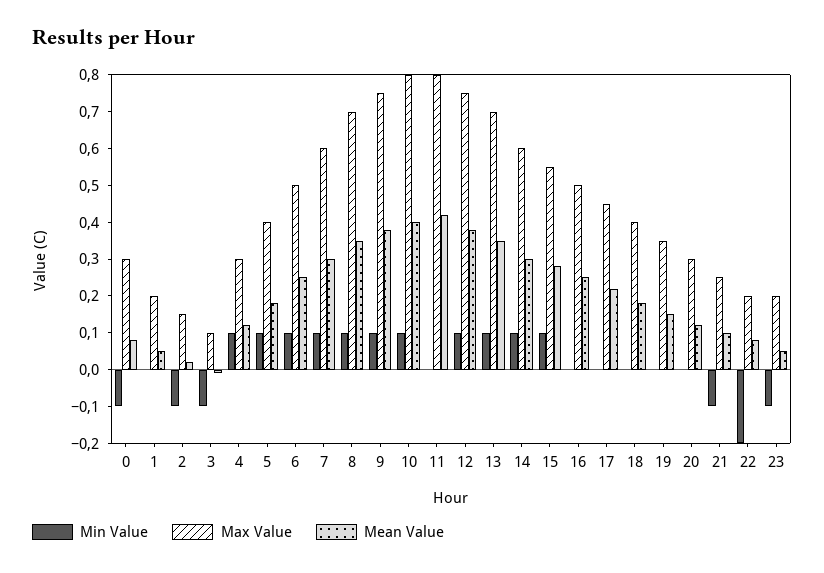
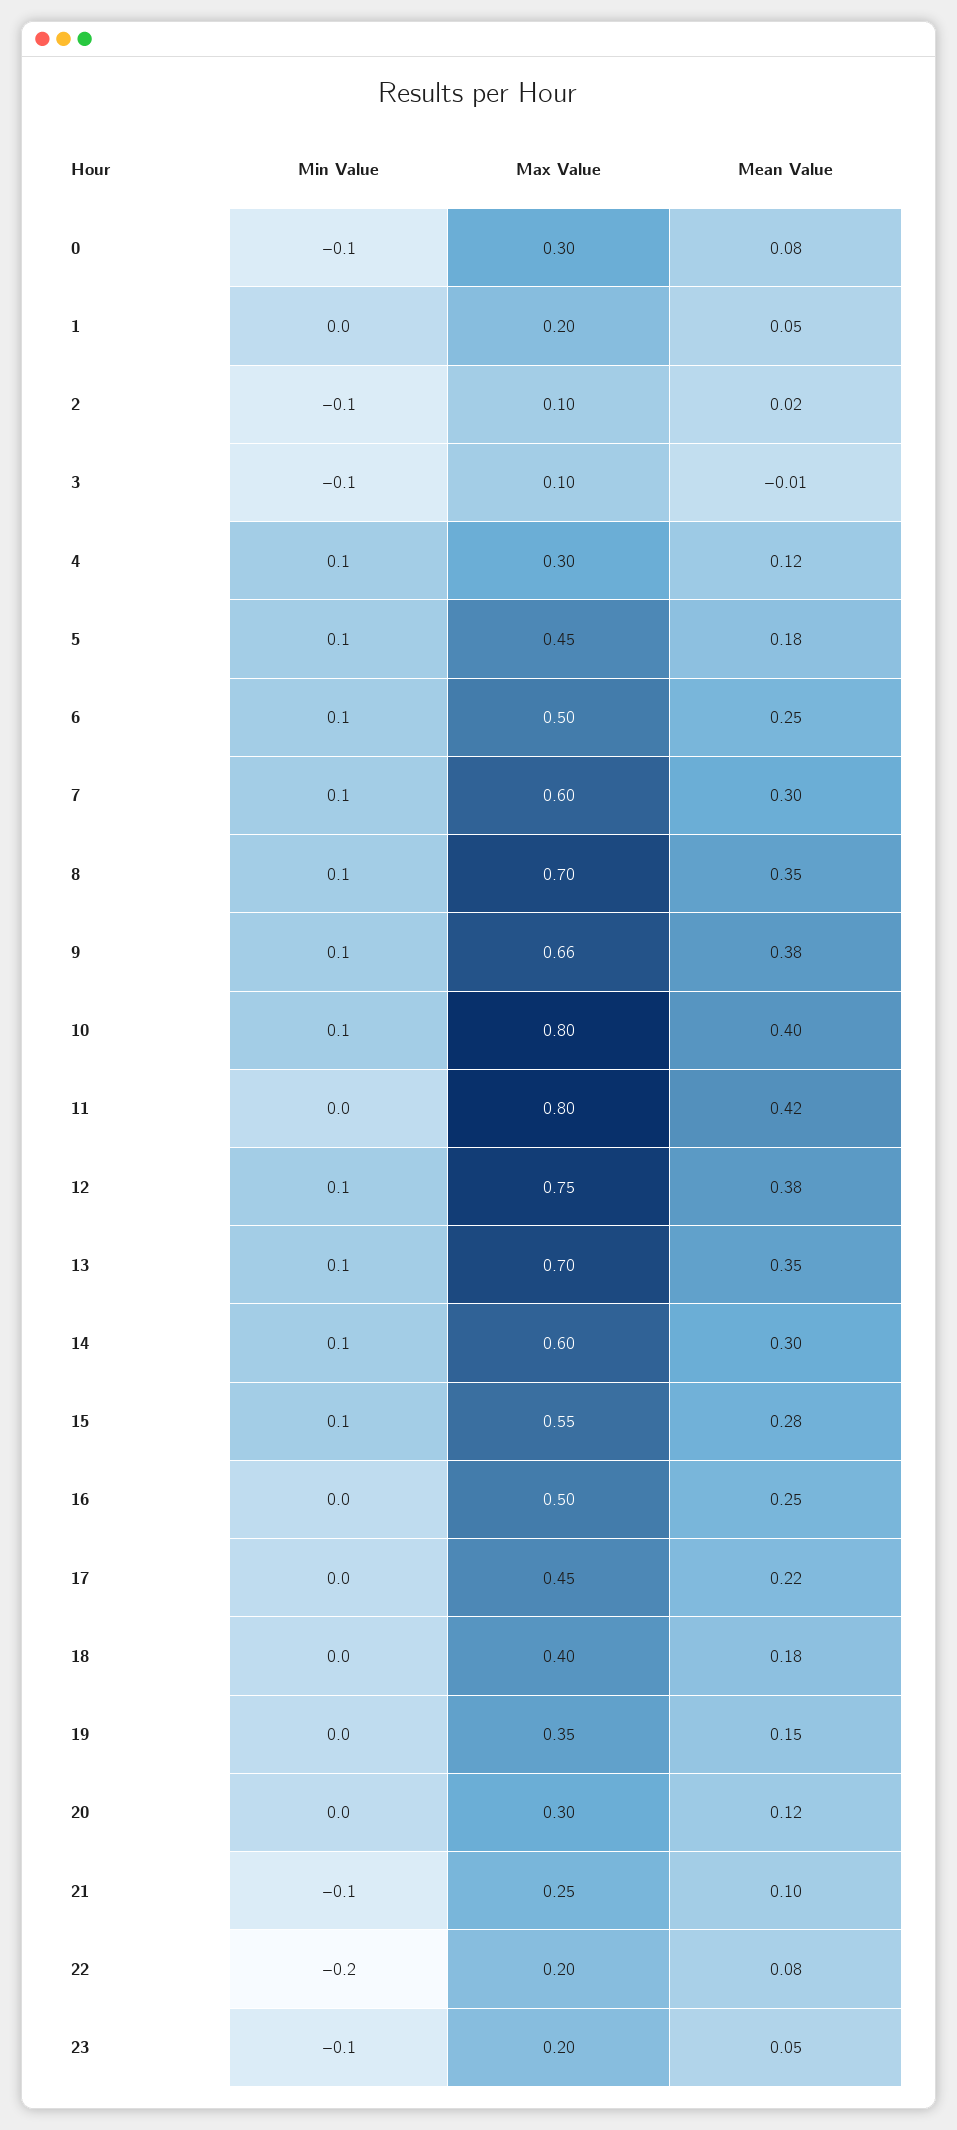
Max Value, 2: 0.15 -> 0.1
Max Value, 5: 0.4 -> 0.45
Max Value, 9: 0.75 -> 0.66

